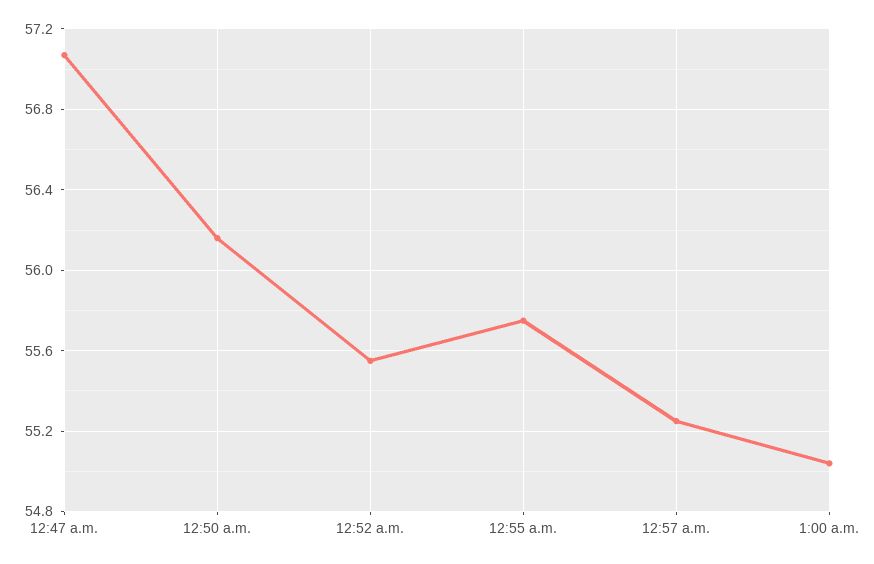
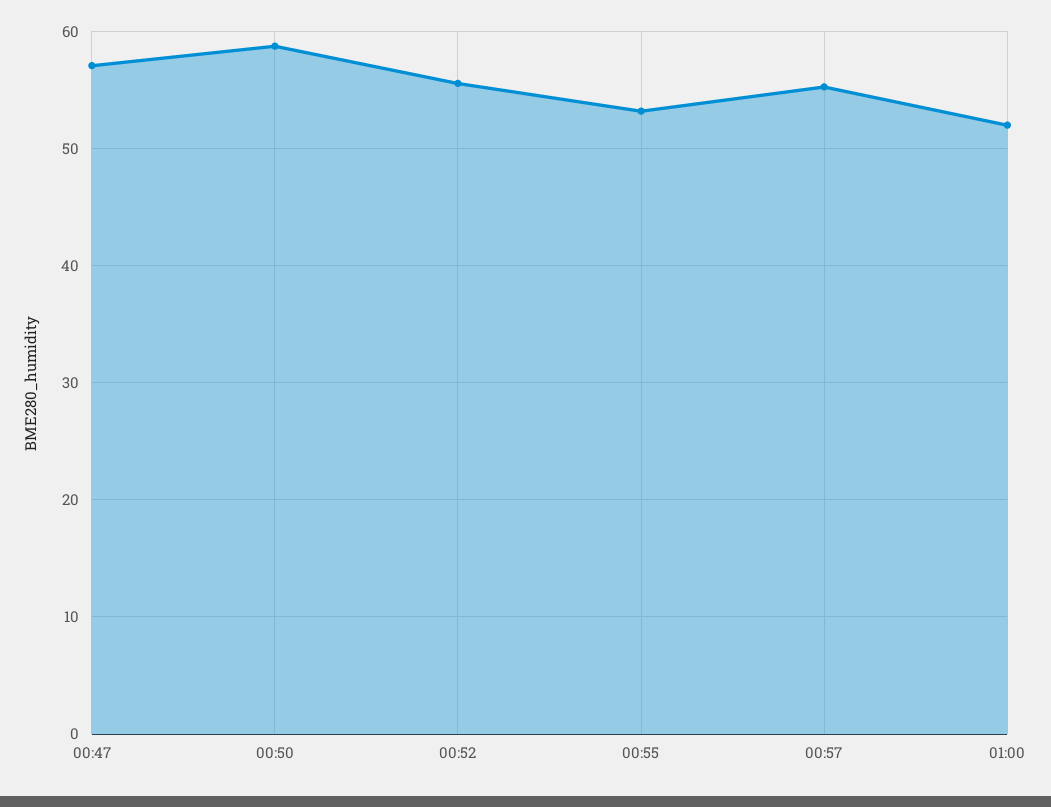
12:50 a.m.: 56.15 -> 59
12:55 a.m.: 55.75 -> 53
1:00 a.m.: 55.05 -> 52

